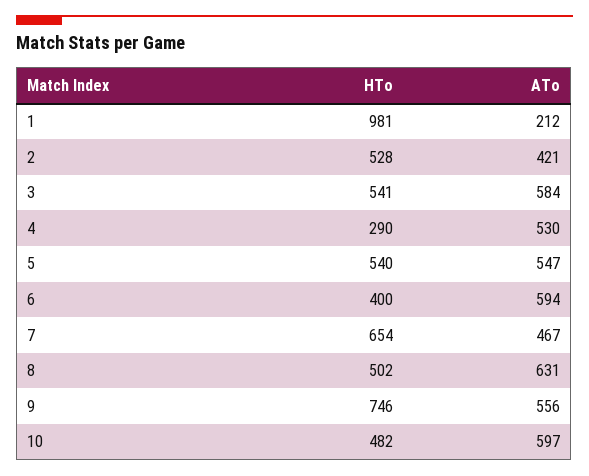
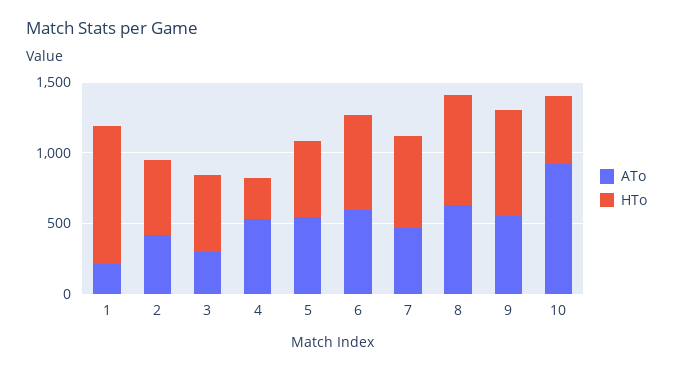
ATo, 3: 584 -> 300
HTo, 6: 400 -> 700
HTo, 8: 502 -> 800
ATo, 10: 597 -> 900

